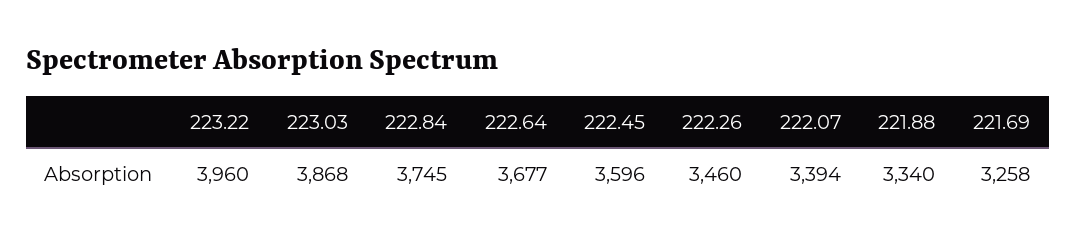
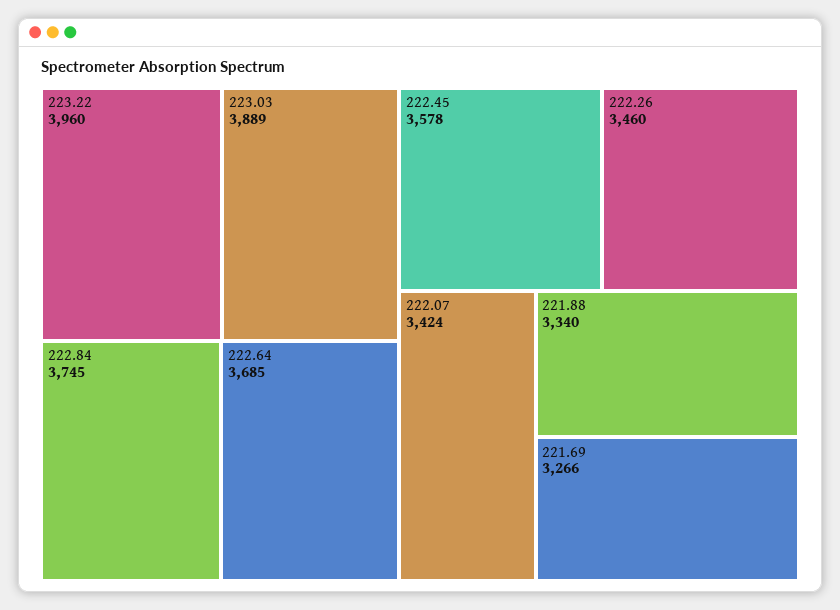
223.03: 3868 -> 3889
222.64: 3677 -> 3685
222.45: 3596 -> 3578
222.07: 3394 -> 3424
221.69: 3258 -> 3266

